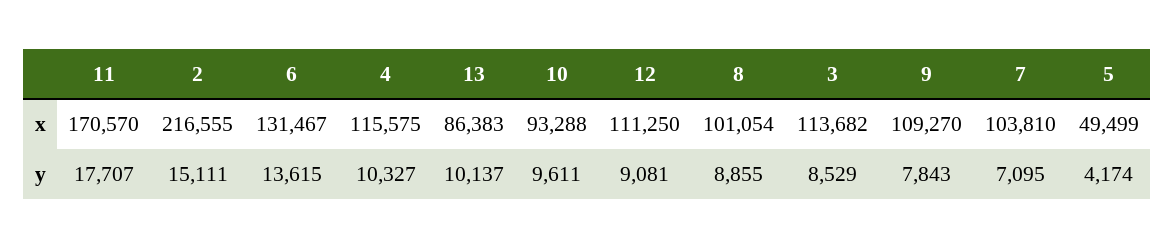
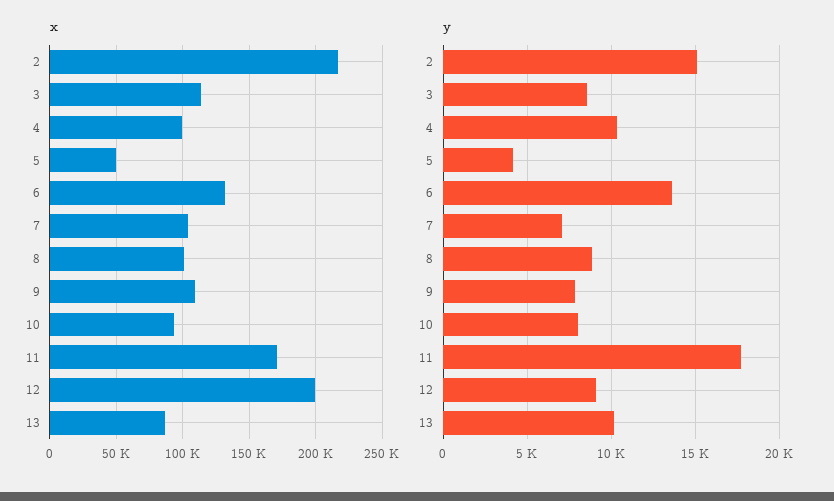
x, 4: 115575 -> 100000
x, 12: 111250 -> 200000
y, 10: 9611 -> 8000

